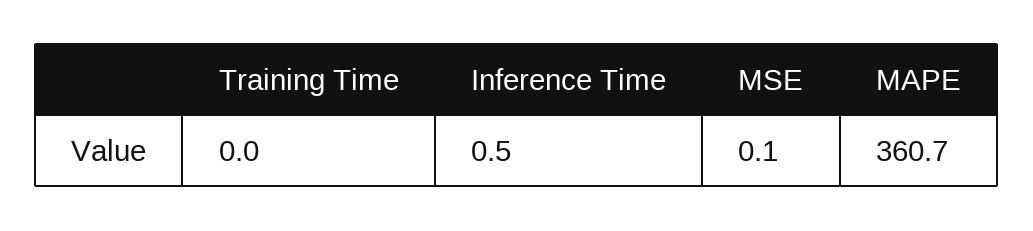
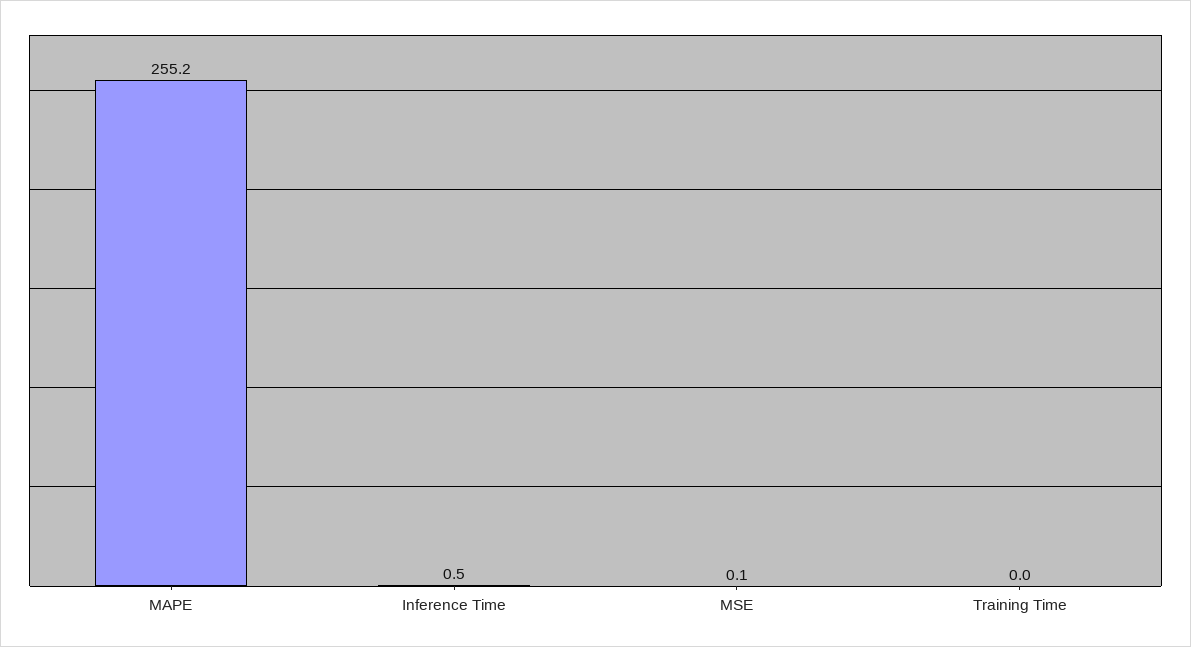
MAPE: 360.7 -> 255.2

